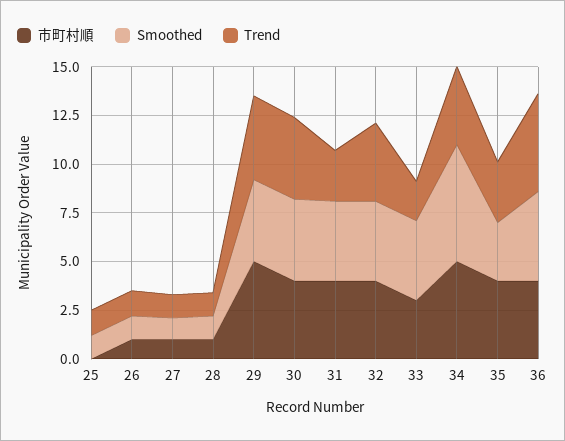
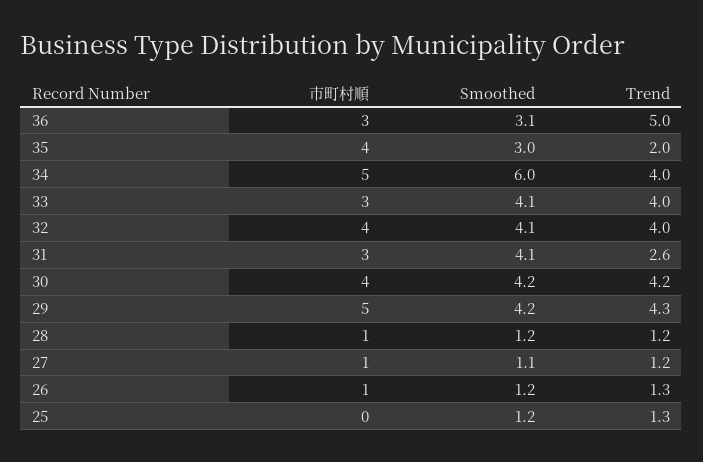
市町村順, 31: 4 -> 3
Trend, 33: 2 -> 4
Trend, 35: 3 -> 2
市町村順, 36: 4 -> 3
Smoothed, 36: 4.5 -> 3.1

